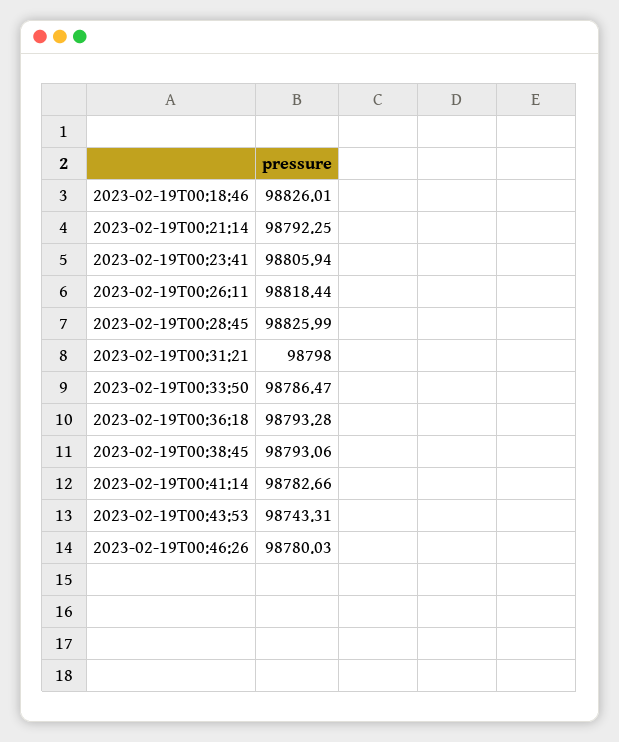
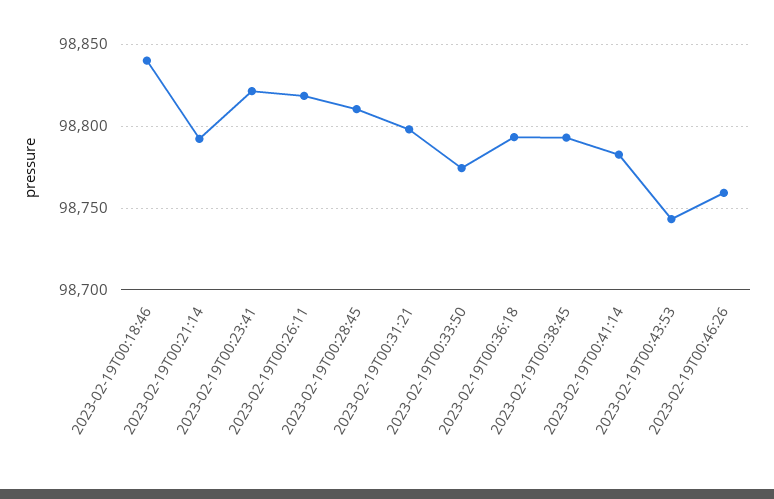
2023-02-19T00:18:46: 98826.01 -> 98840
2023-02-19T00:23:41: 98805.94 -> 98820
2023-02-19T00:28:45: 98825.99 -> 98810
2023-02-19T00:33:50: 98786.47 -> 98775
2023-02-19T00:46:26: 98780.03 -> 98760

